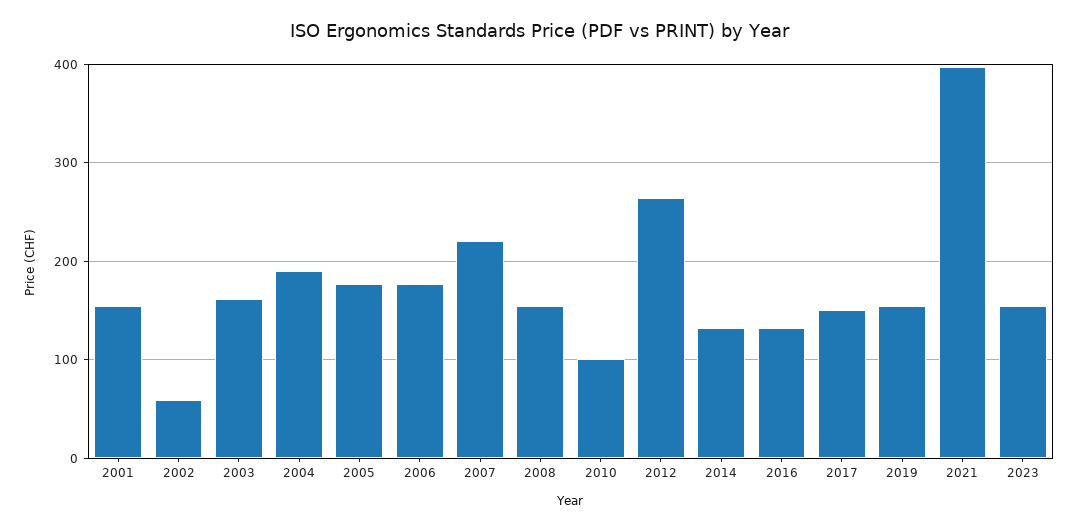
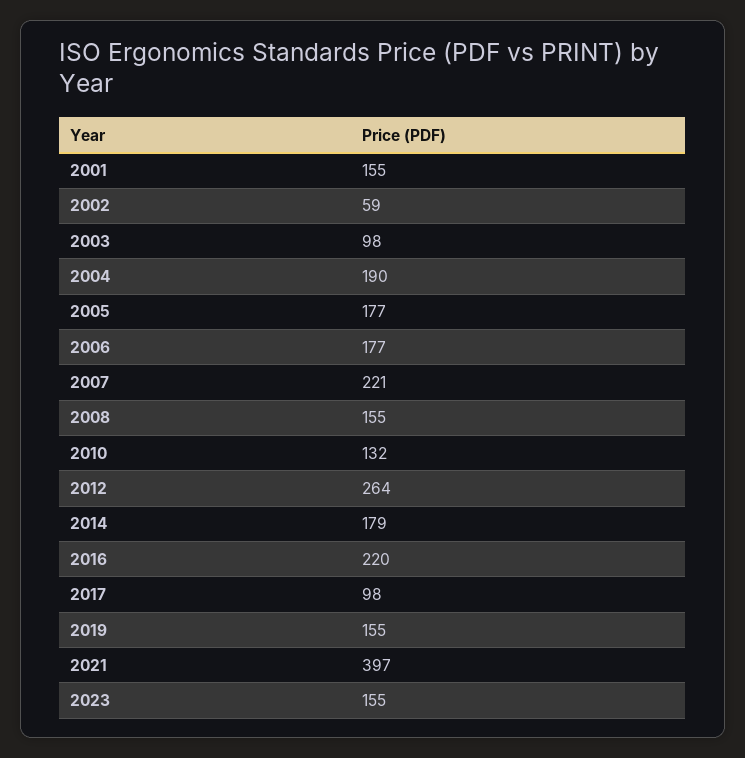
2003: 160 -> 98
2010: 100 -> 132
2014: 130 -> 179
2016: 130 -> 220
2017: 150 -> 98

